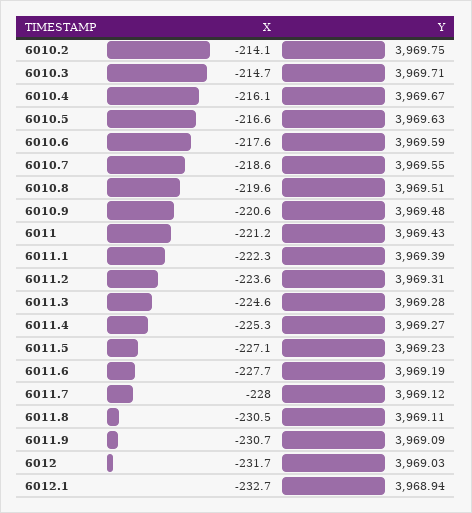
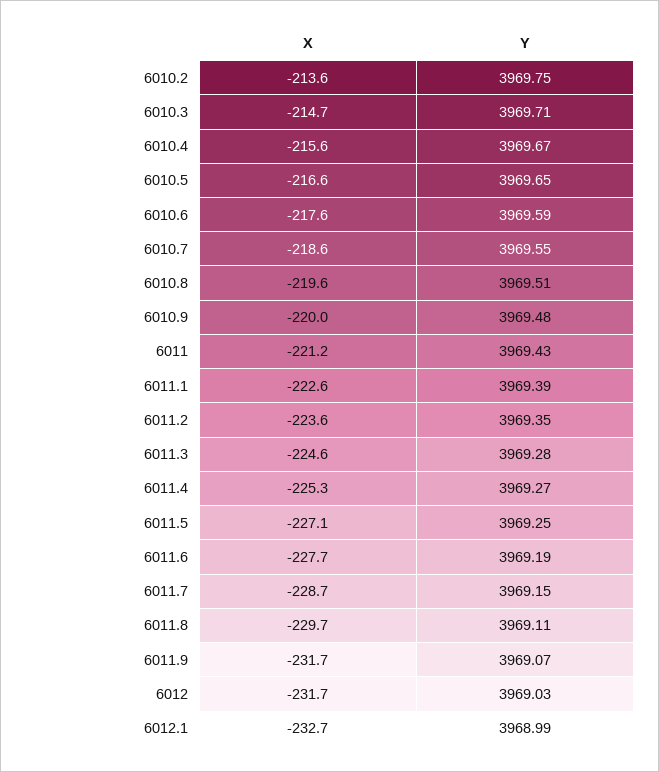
X, 6010.2: -214.1 -> -213.6
X, 6010.4: -216.1 -> -215.6
Y, 6010.5: 3969.63 -> 3969.65
X, 6010.9: -220.6 -> -220
X, 6011.1: -222.3 -> -222.6
Y, 6011.2: 3969.31 -> 3969.35
Y, 6011.5: 3969.23 -> 3969.25
X, 6011.7: -228 -> -228.7
Y, 6011.7: 3969.12 -> 3969.15
X, 6011.8: -230.5 -> -229.7
X, 6011.9: -230.7 -> -231.7
Y, 6011.9: 3969.09 -> 3969.07
Y, 6012.1: 3968.94 -> 3968.99

